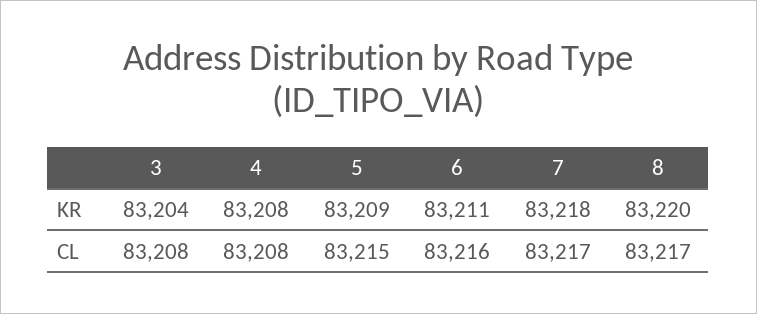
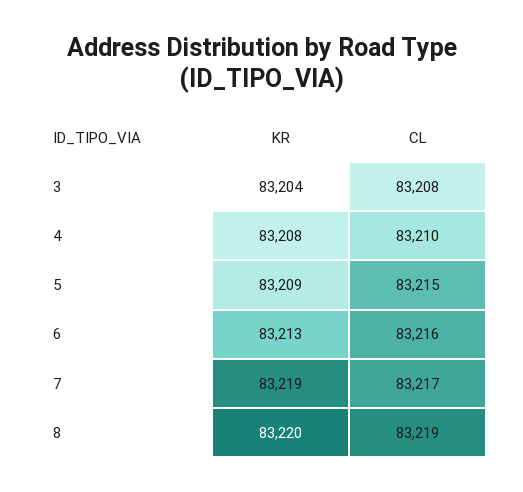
6, KR: 83211 -> 83213
7, KR: 83218 -> 83219
4, CL: 83208 -> 83210
8, CL: 83217 -> 83219

